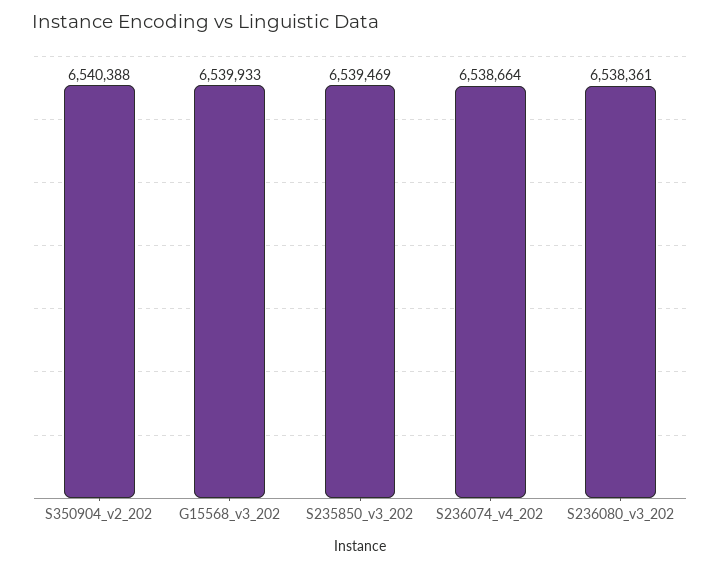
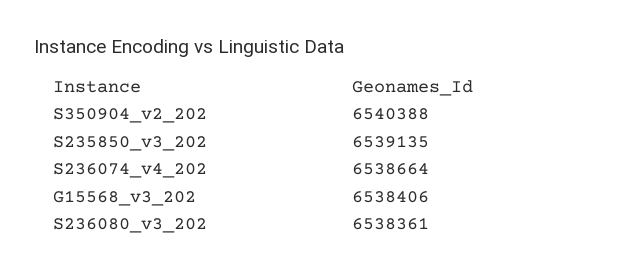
G15568_v3_202: 6539933 -> 6538406
S235850_v3_202: 6539469 -> 6539135

